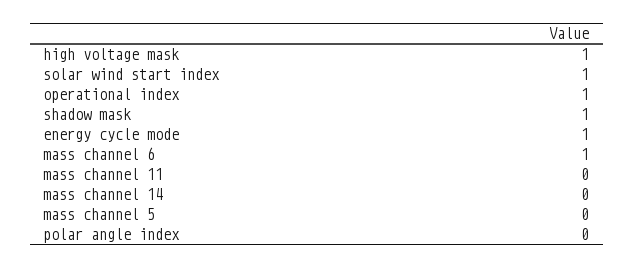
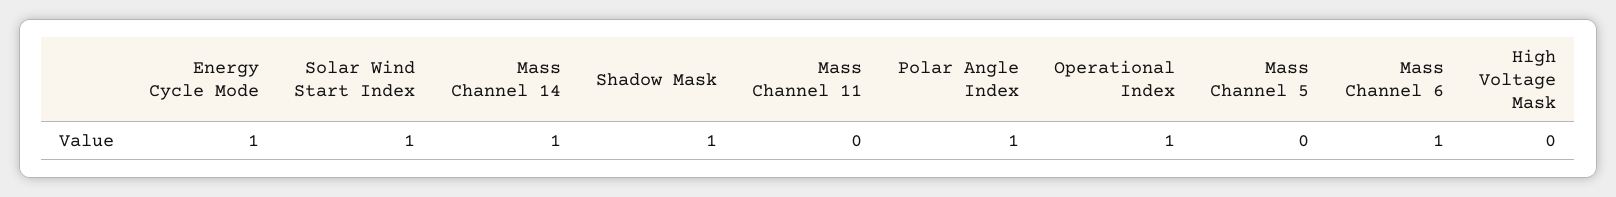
high voltage mask: 1 -> 0
mass channel 14: 0 -> 1
polar angle index: 0 -> 1

